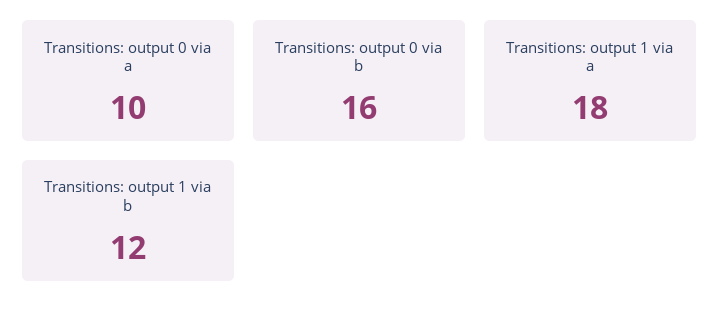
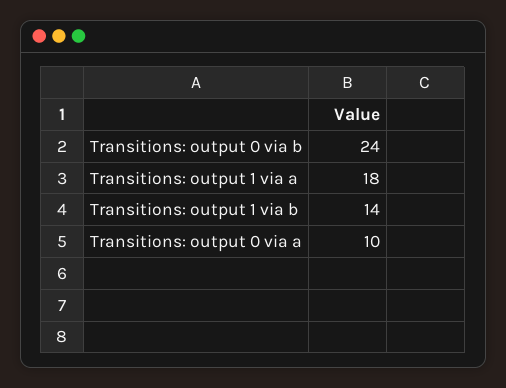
Transitions: output 0 via b: 16 -> 24
Transitions: output 1 via b: 12 -> 14

